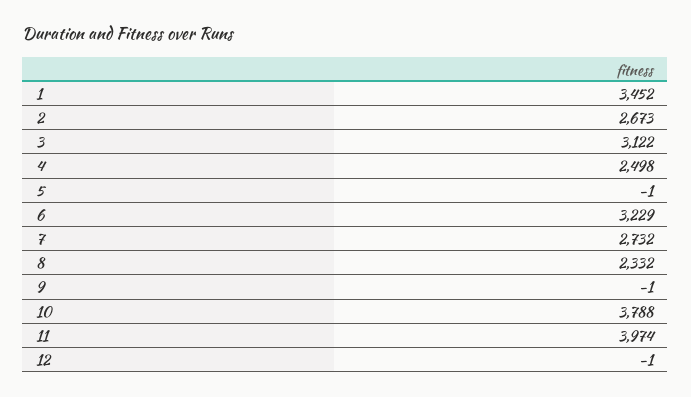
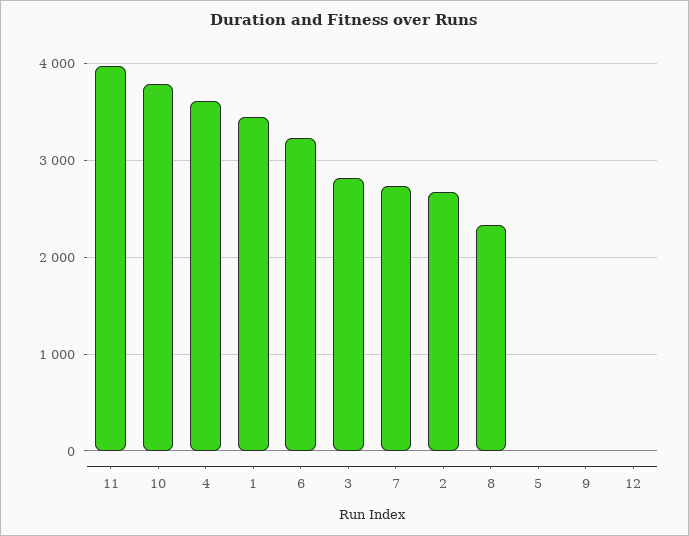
3: 3122 -> 2800
4: 2498 -> 3600

